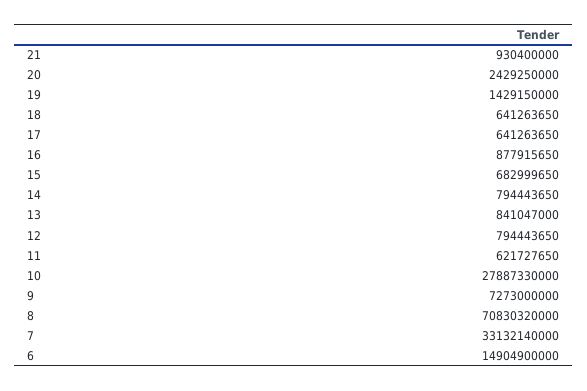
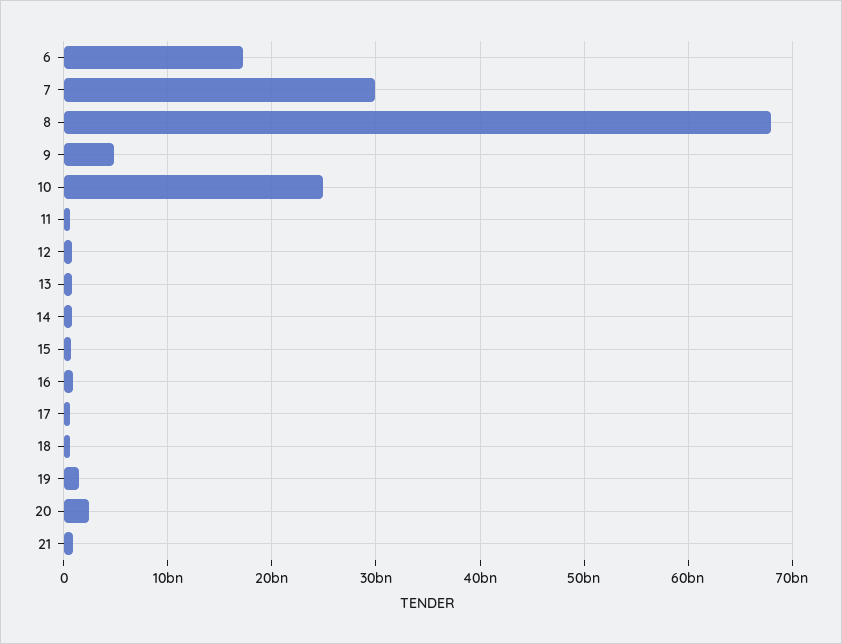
10: 27887330000 -> 25000000000
9: 7273000000 -> 5000000000
8: 70830320000 -> 68000000000
7: 33132140000 -> 30000000000
6: 14904900000 -> 17000000000

